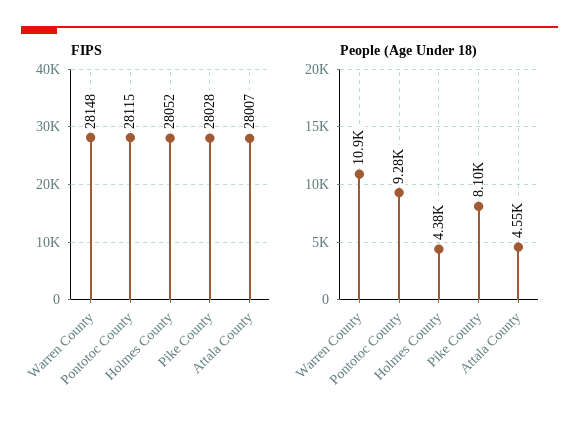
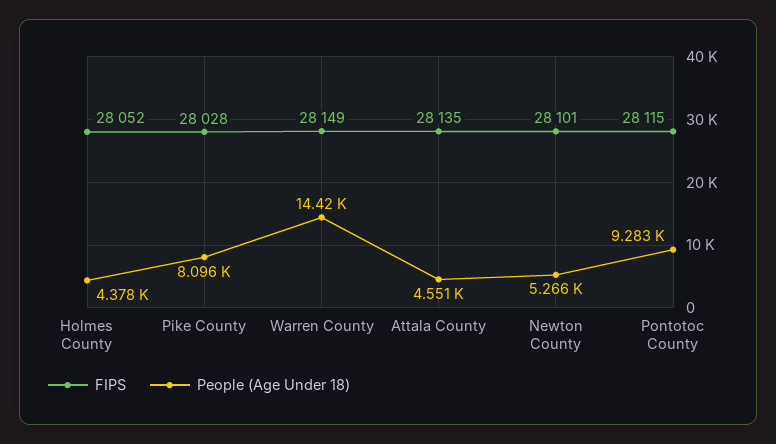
FIPS, Warren County: 28148 -> 28149
FIPS, Attala County: 28007 -> 28135
People (Age Under 18), Warren County: 10900 -> 14420
FIPS, Newton County: none -> 28101
People (Age Under 18), Newton County: none -> 5266

